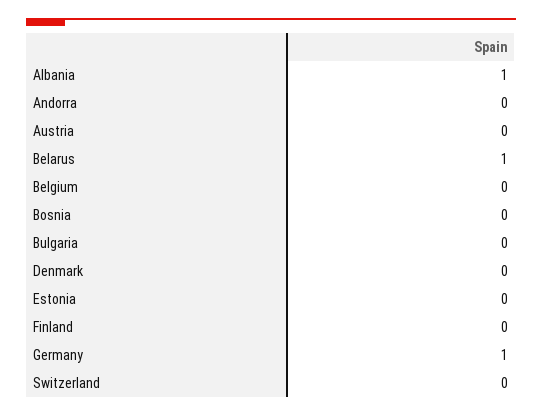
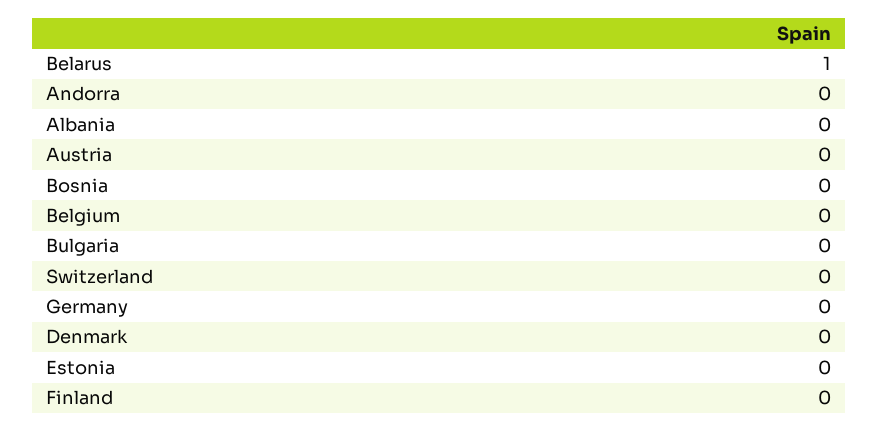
Albania: 1 -> 0
Germany: 1 -> 0

